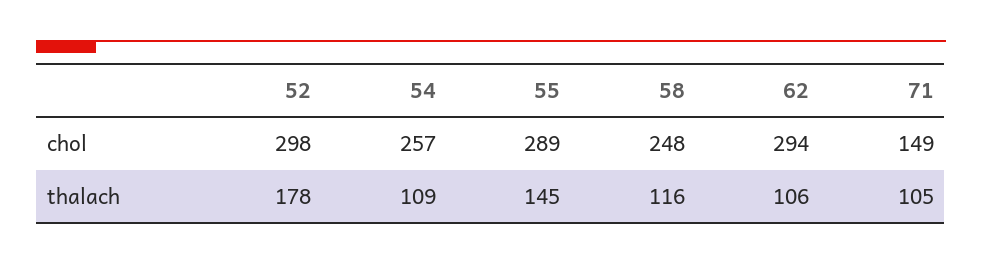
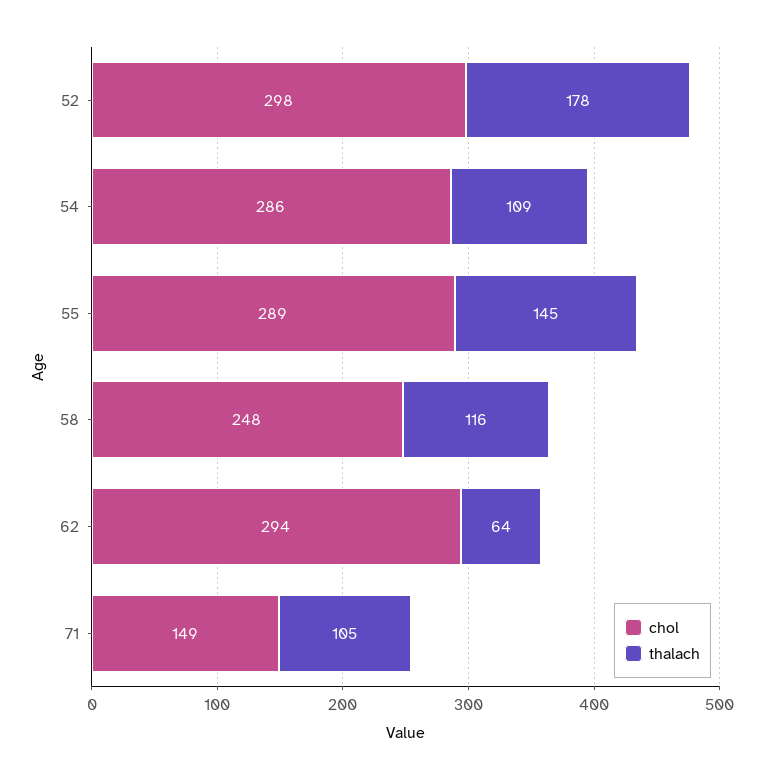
chol, 54: 257 -> 286
thalach, 62: 106 -> 64

